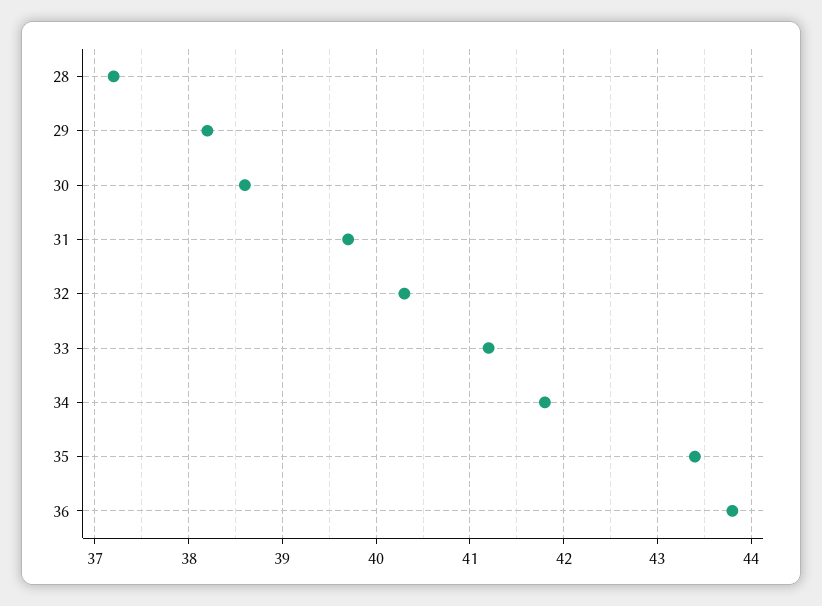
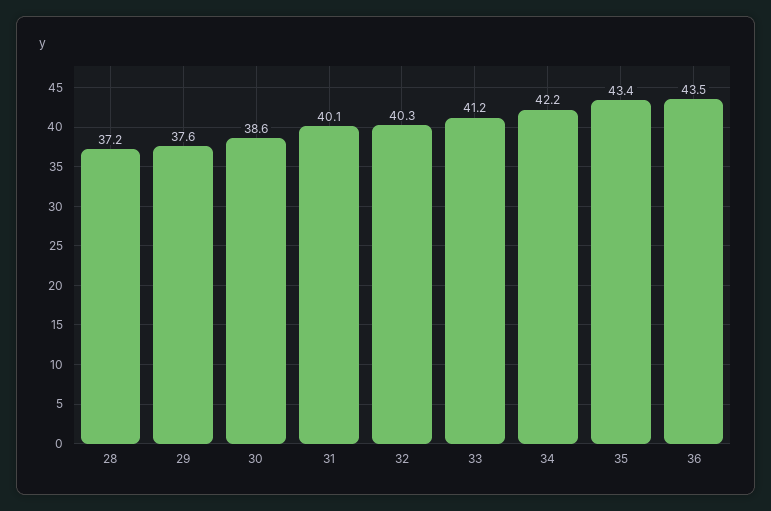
29: 38.2 -> 37.6
31: 39.7 -> 40.1
34: 41.8 -> 42.2
36: 43.8 -> 43.5

